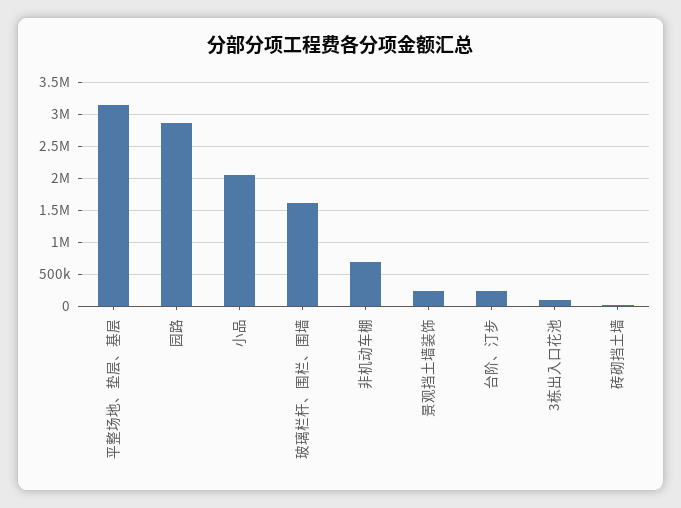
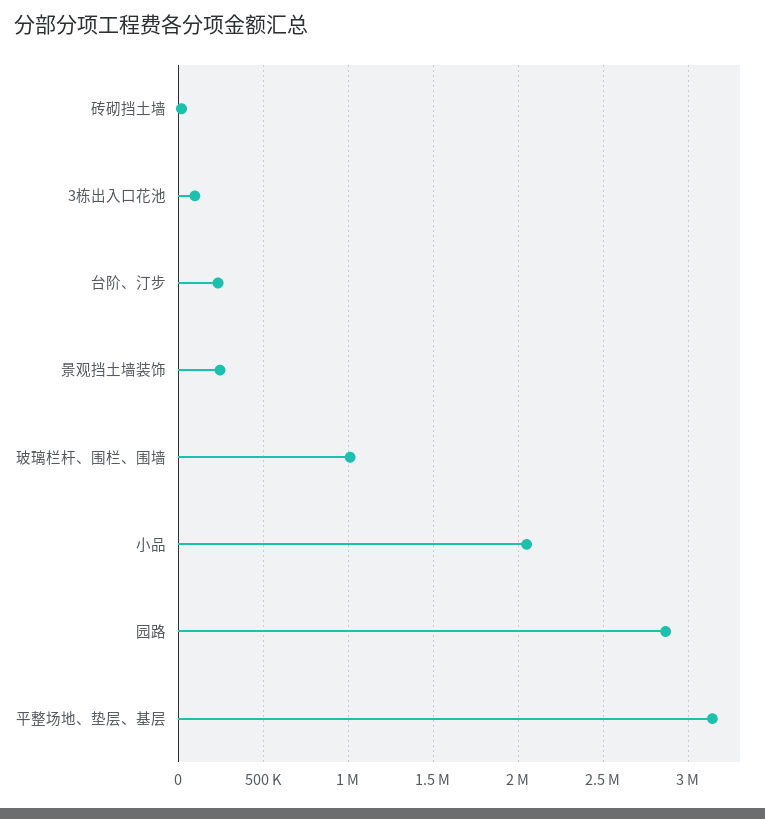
玻璃栏杆、围栏、围墙: 1600000 -> 1000000
非机动车棚: 700000 -> none

